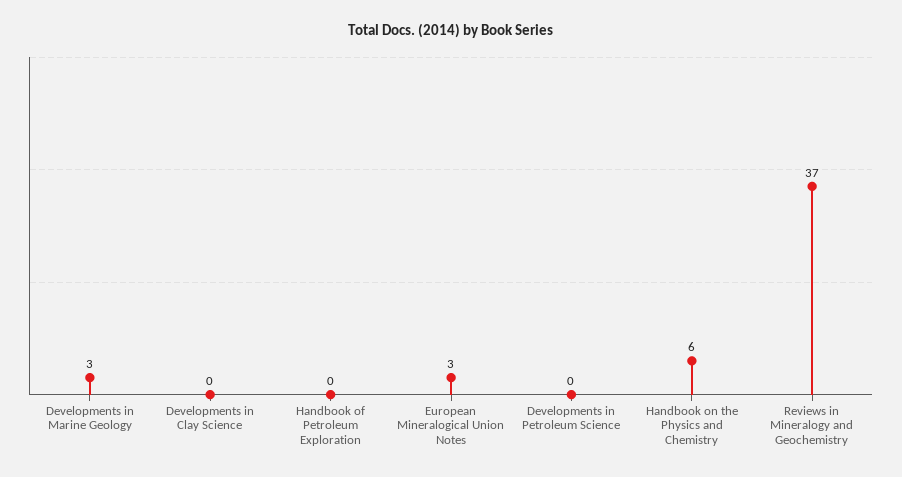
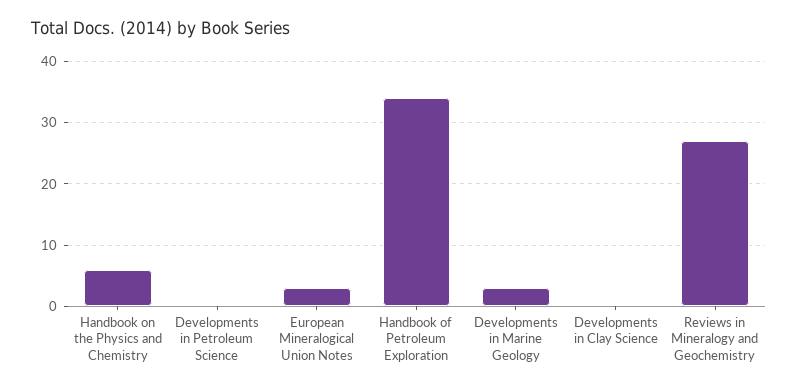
Handbook of Petroleum Exploration: 0 -> 34
Reviews in Mineralogy and Geochemistry: 37 -> 27

